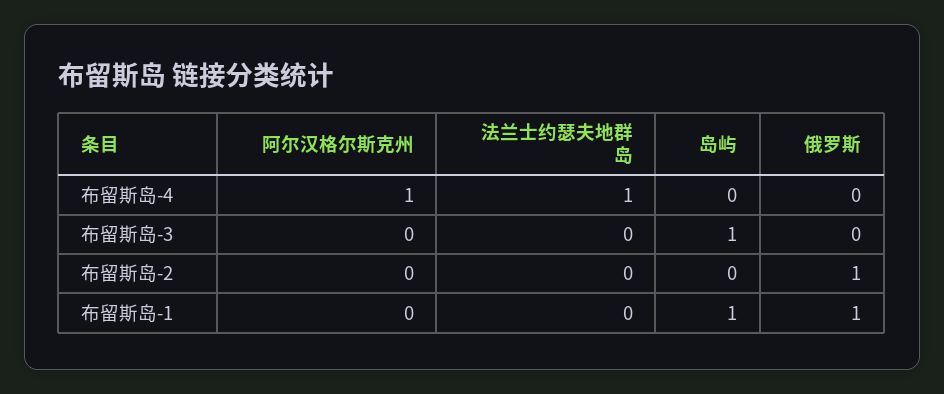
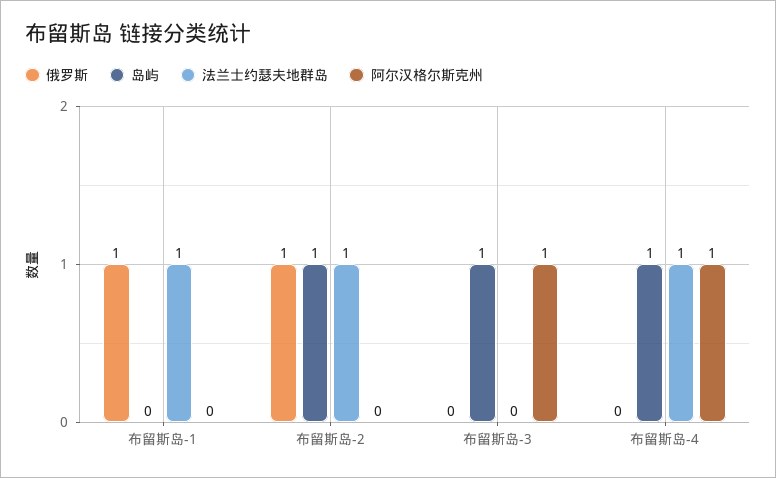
岛屿, 布留斯岛-4: 0 -> 1
阿尔汉格尔斯克州, 布留斯岛-3: 0 -> 1
法兰士约瑟夫地群岛, 布留斯岛-2: 0 -> 1
岛屿, 布留斯岛-2: 0 -> 1
法兰士约瑟夫地群岛, 布留斯岛-1: 0 -> 1
岛屿, 布留斯岛-1: 1 -> 0

